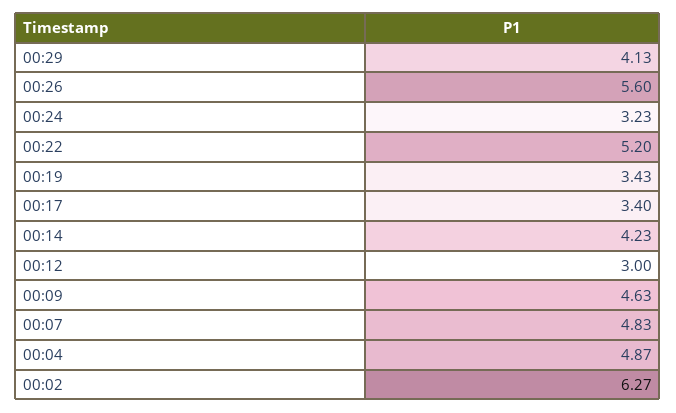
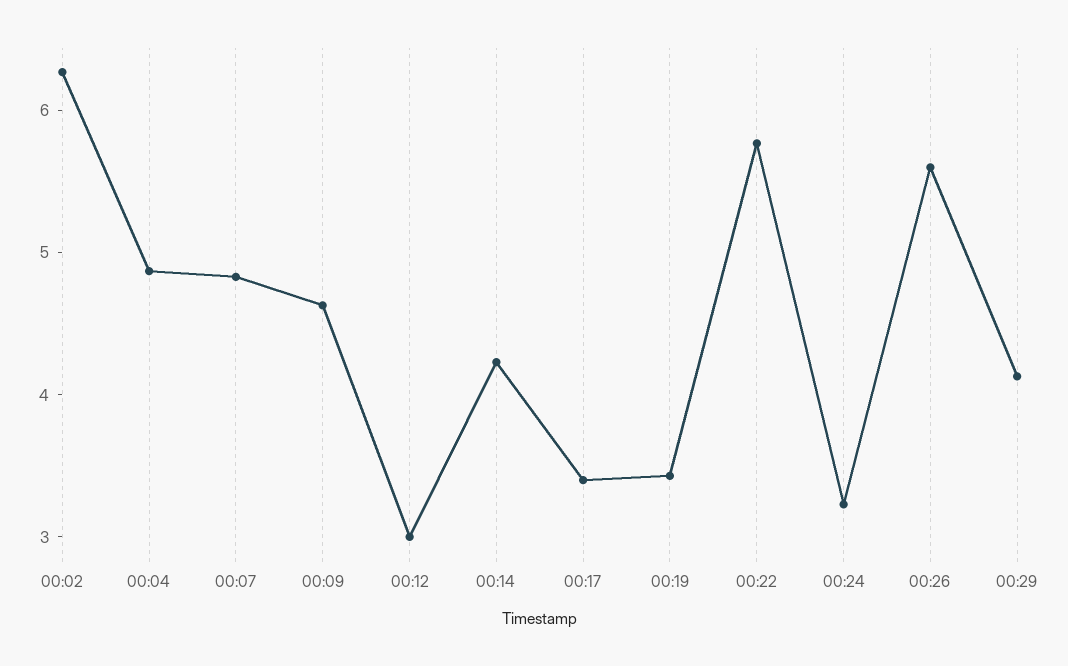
00:22: 5.2 -> 5.8

